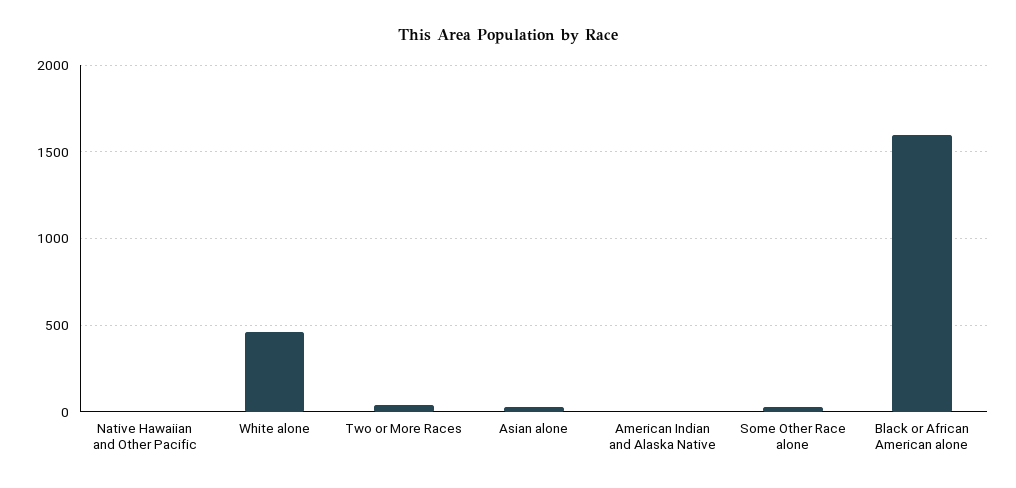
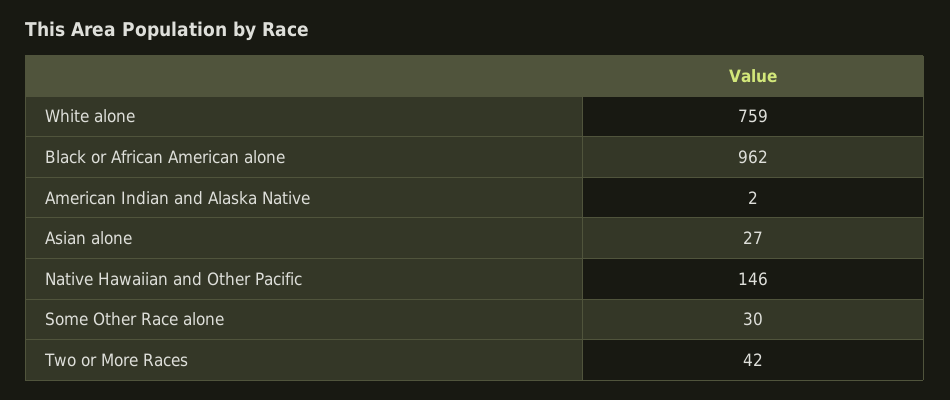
Native Hawaiian and Other Pacific: 0 -> 146
White alone: 450 -> 759
Black or African American alone: 1600 -> 962

